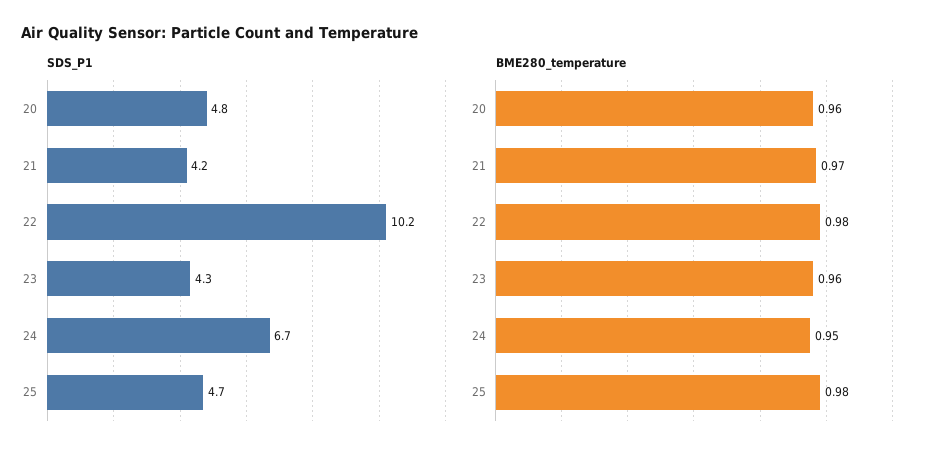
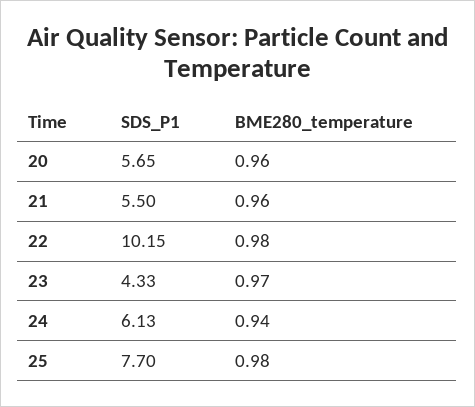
SDS_P1, 20: 4.8 -> 5.65
SDS_P1, 21: 4.2 -> 5.5
SDS_P1, 24: 6.7 -> 6.13
SDS_P1, 25: 4.7 -> 7.7
BME280_temperature, 21: 0.97 -> 0.96
BME280_temperature, 23: 0.96 -> 0.97
BME280_temperature, 24: 0.95 -> 0.94

